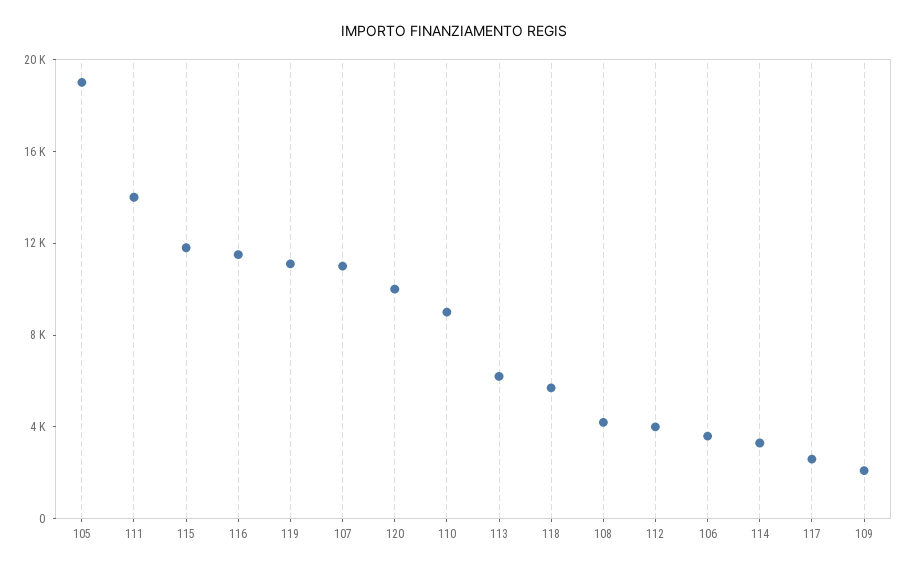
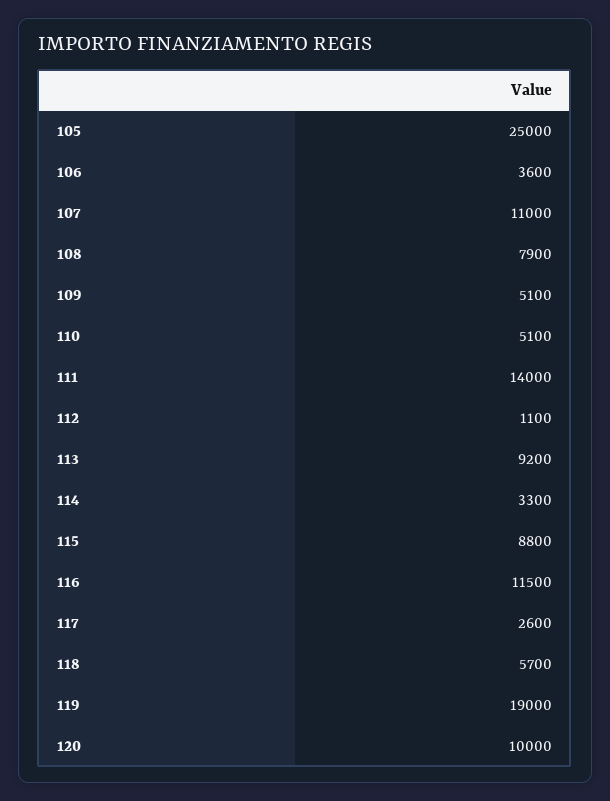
105: 19000 -> 25000
115: 12000 -> 8800
119: 11000 -> 19000
110: 9000 -> 5100
113: 6000 -> 9200
108: 4000 -> 7900
112: 4000 -> 1100
109: 2000 -> 5100

